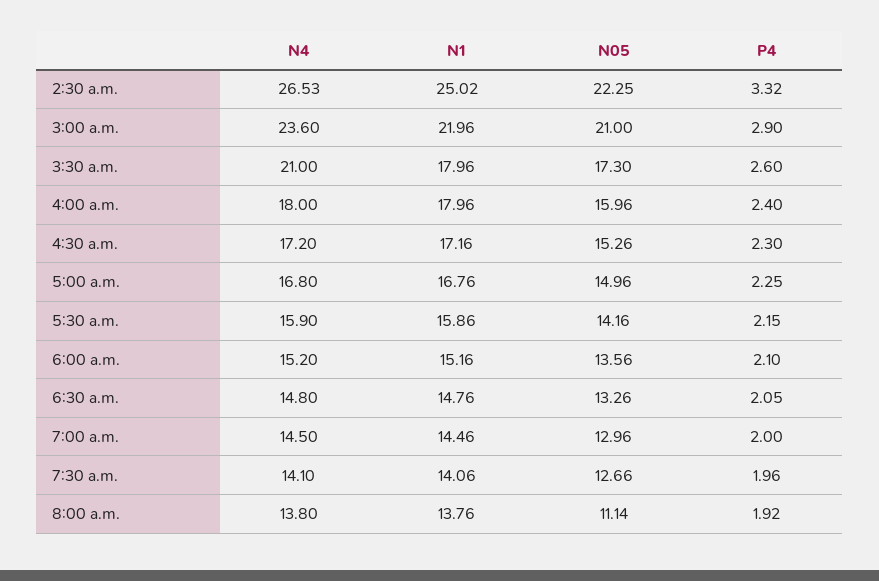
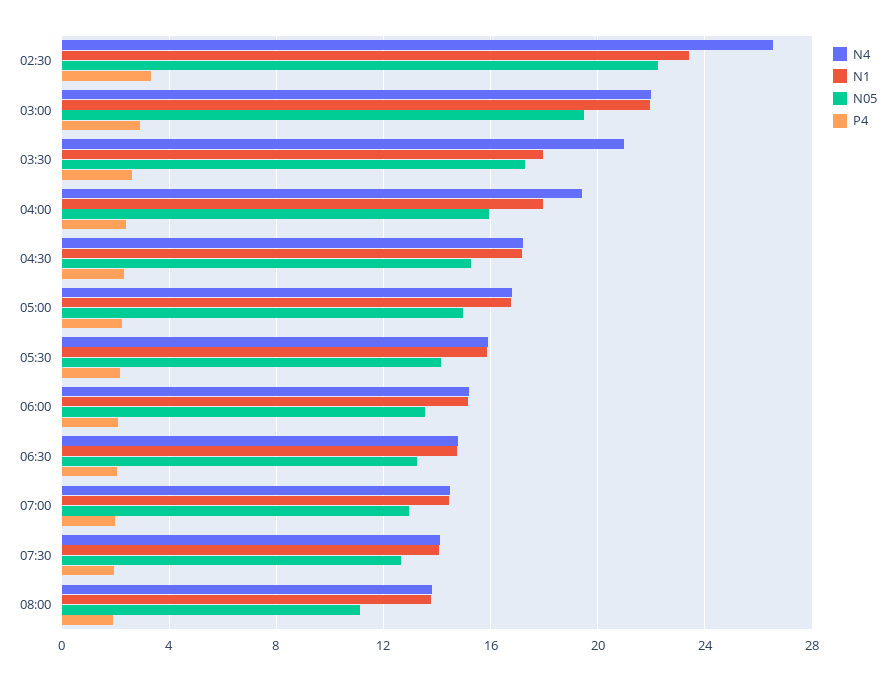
N1, 2:30 a.m.: 25.02 -> 23.5
N4, 3:00 a.m.: 23.6 -> 22
N05, 3:00 a.m.: 21 -> 19.5
N4, 4:00 a.m.: 18 -> 19.5

